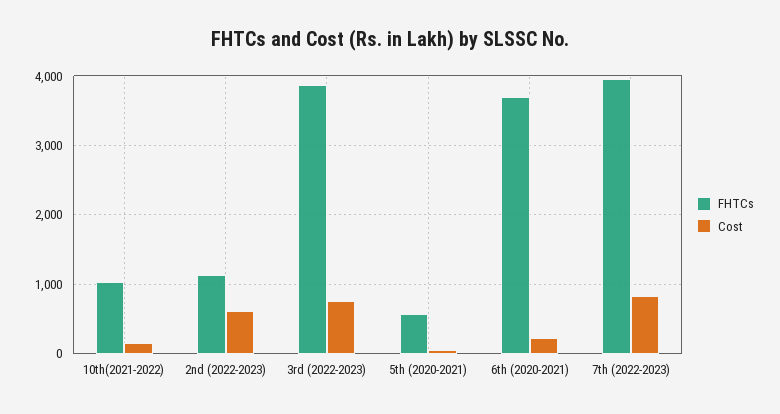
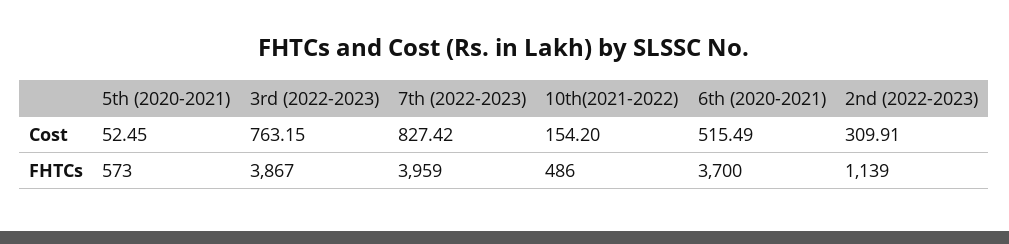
FHTCs, 10th(2021-2022): 1000 -> 486
Cost, 2nd (2022-2023): 600 -> 309.91
Cost, 6th (2020-2021): 200 -> 515.49

